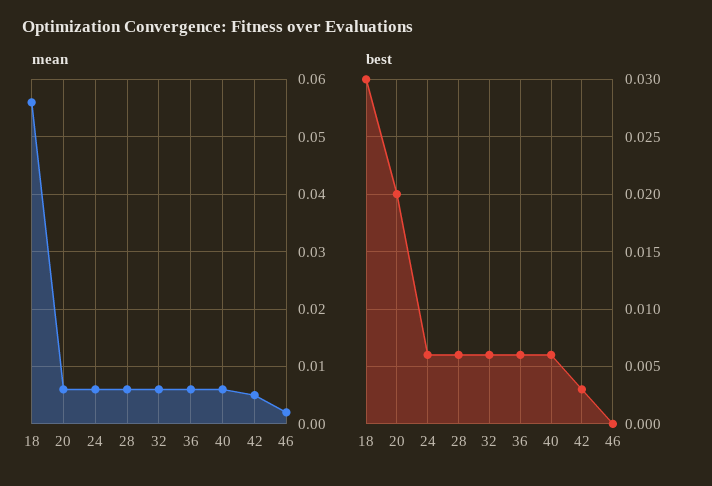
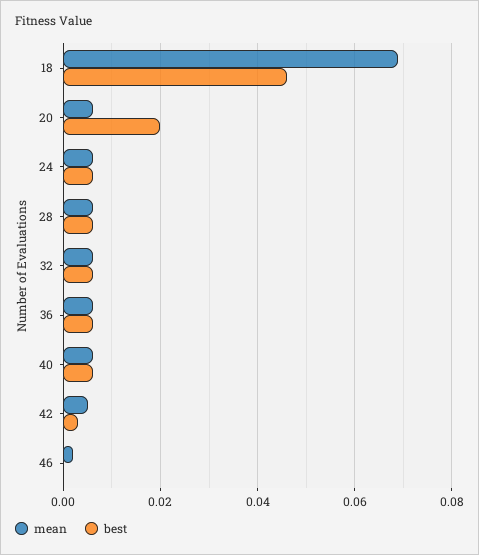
mean, 18: 0.055 -> 0.07
best, 18: 0.03 -> 0.045

